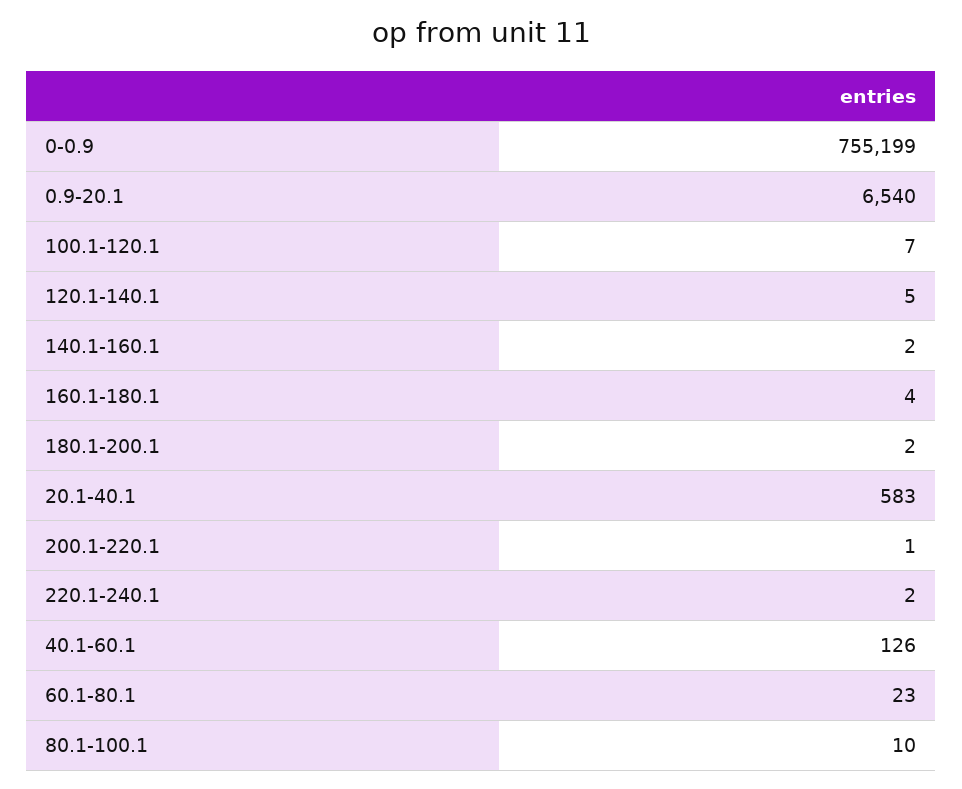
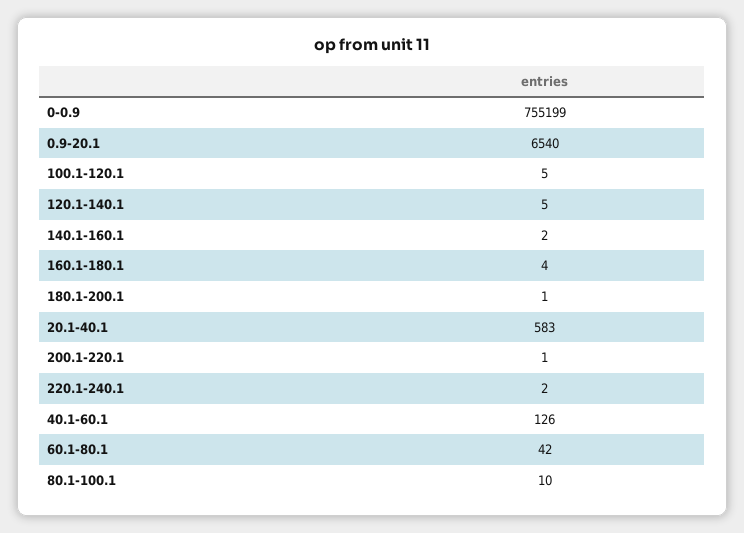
100.1-120.1: 7 -> 5
180.1-200.1: 2 -> 1
60.1-80.1: 23 -> 42

